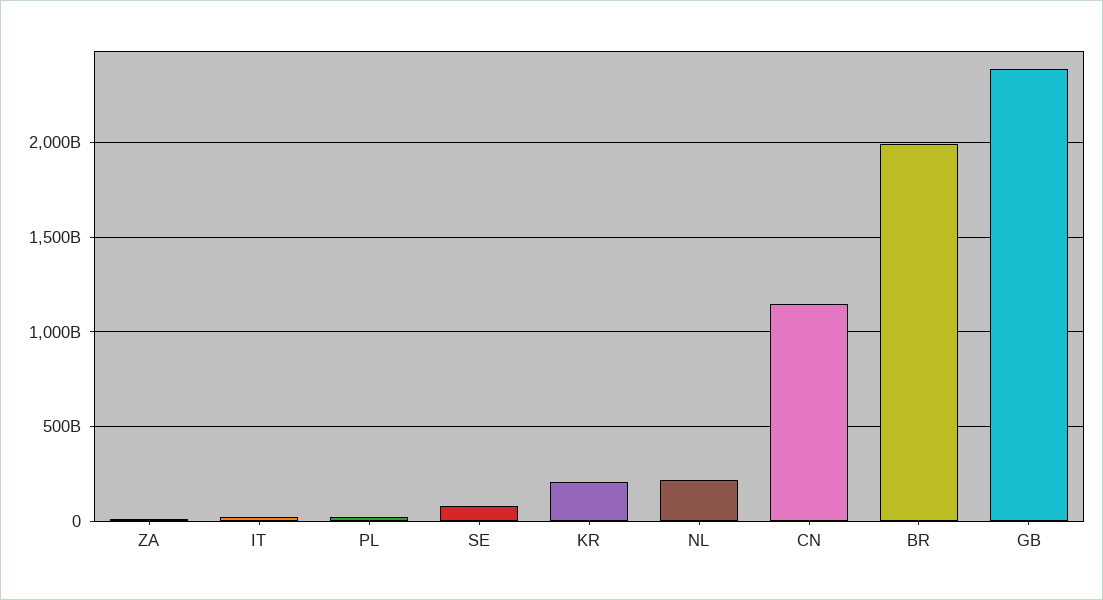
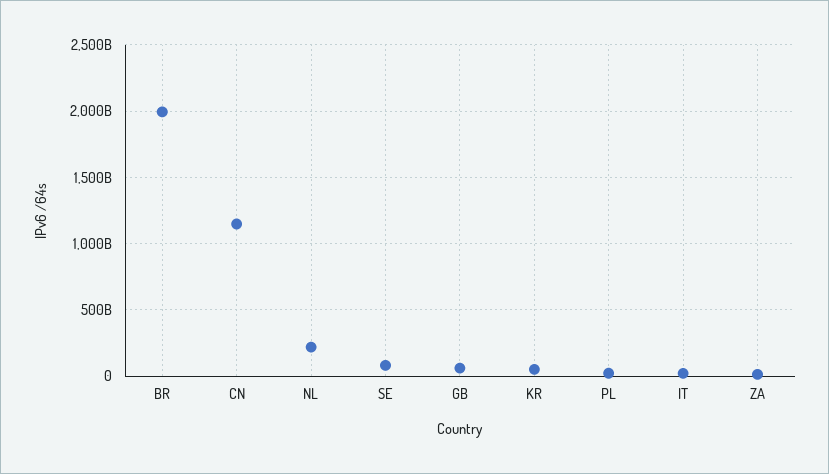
KR: 200000000000 -> 50000000000
GB: 2400000000000 -> 50000000000

